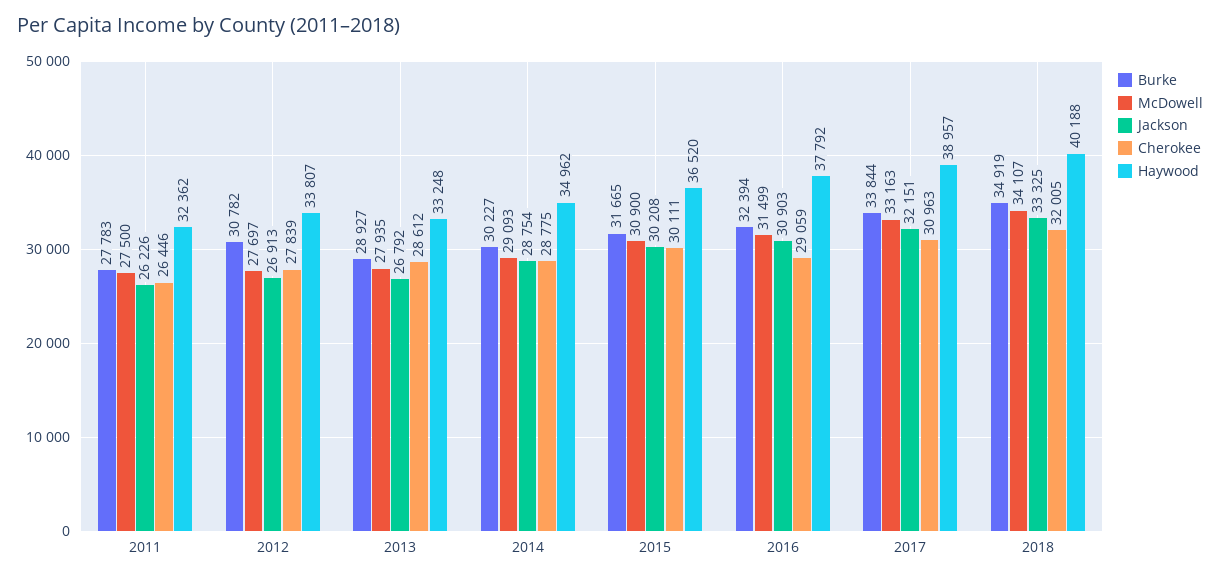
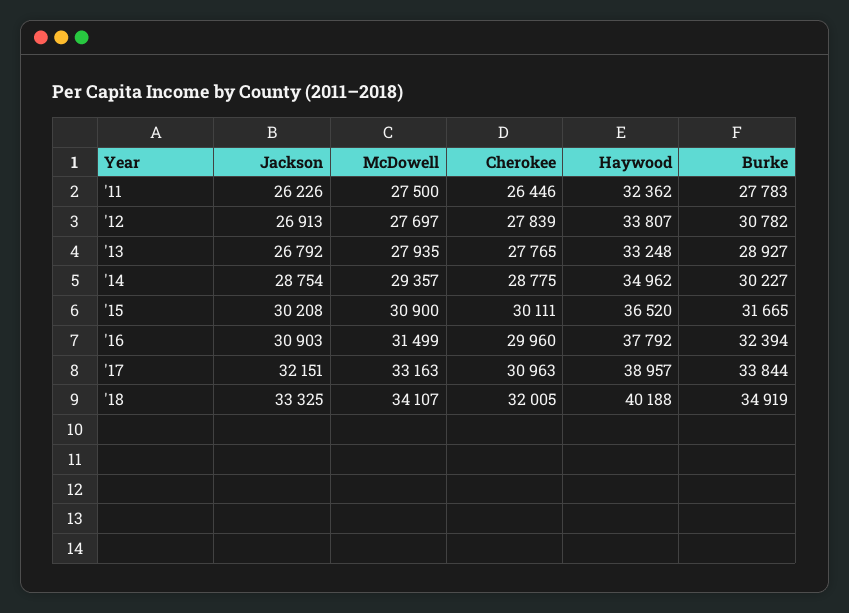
Cherokee, 2013: 28612 -> 27765
McDowell, 2014: 29093 -> 29357
Cherokee, 2016: 29059 -> 29960

